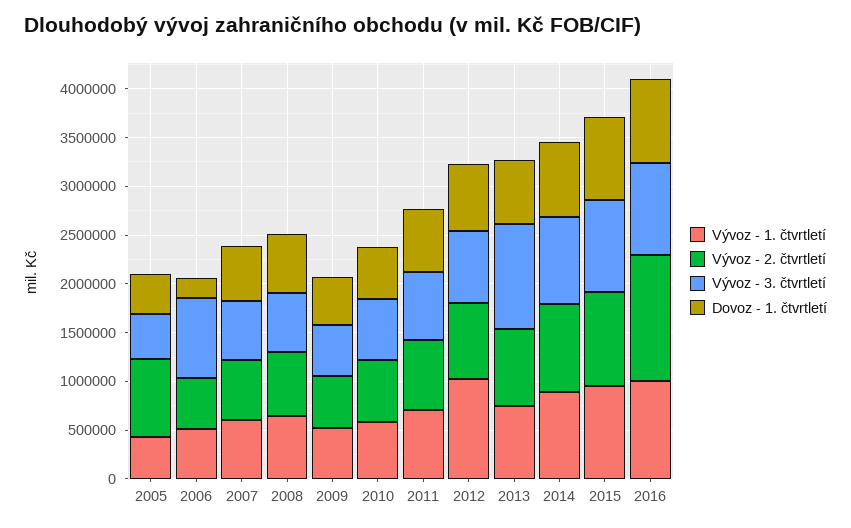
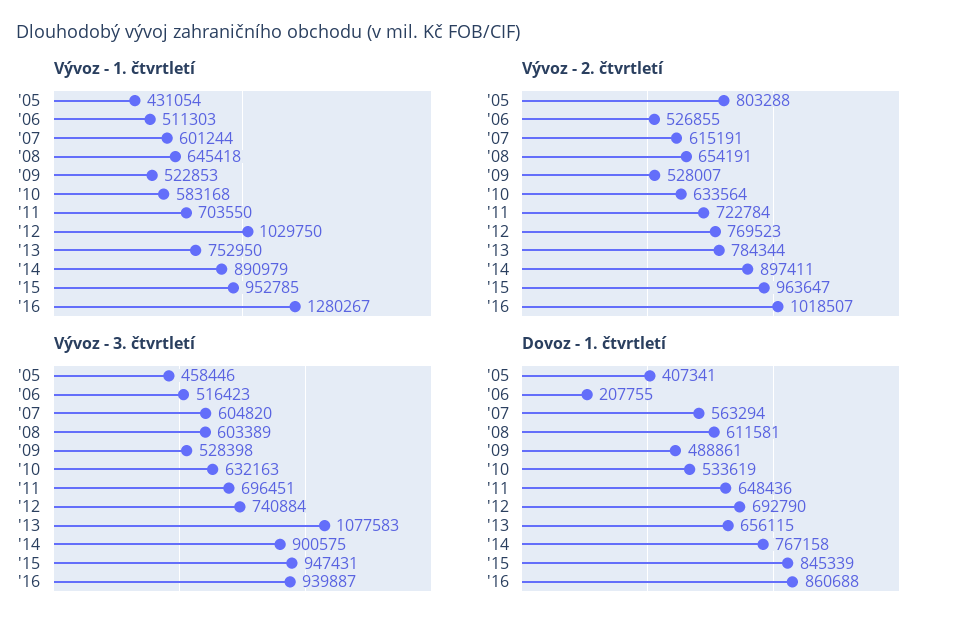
Vývoz - 3. čtvrtletí, 2006: 800000 -> 516423
Vývoz - 1. čtvrtletí, 2016: 1000000 -> 1280267
Vývoz - 2. čtvrtletí, 2016: 1300000 -> 1018507

